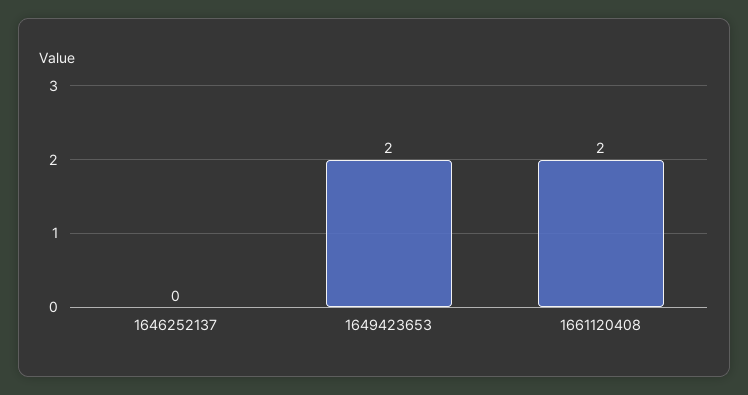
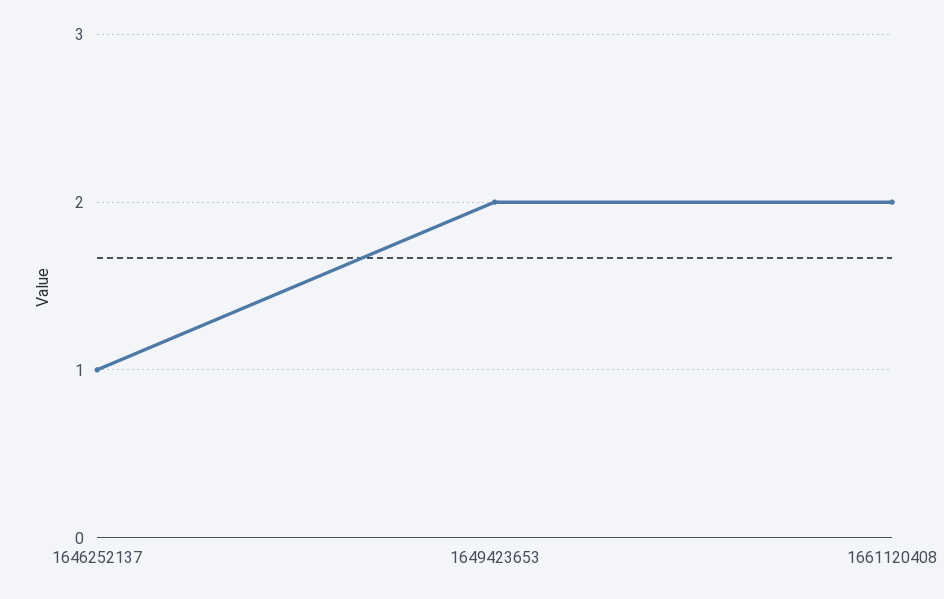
1646252137: 0 -> 1

